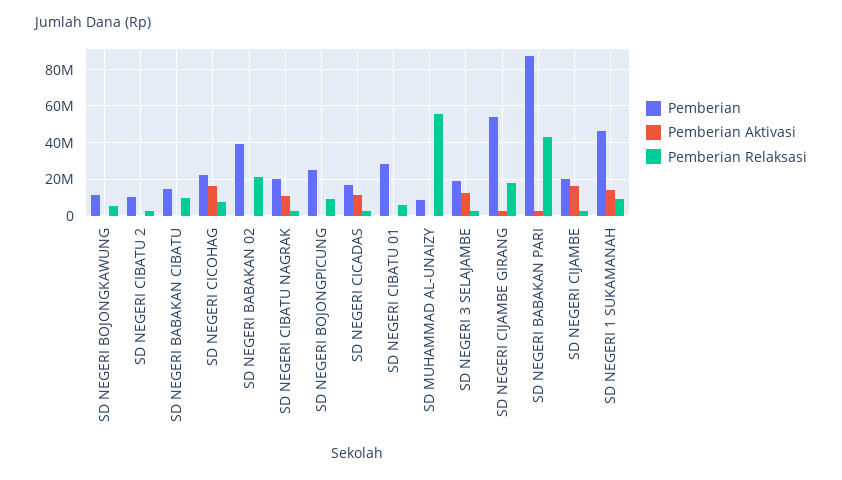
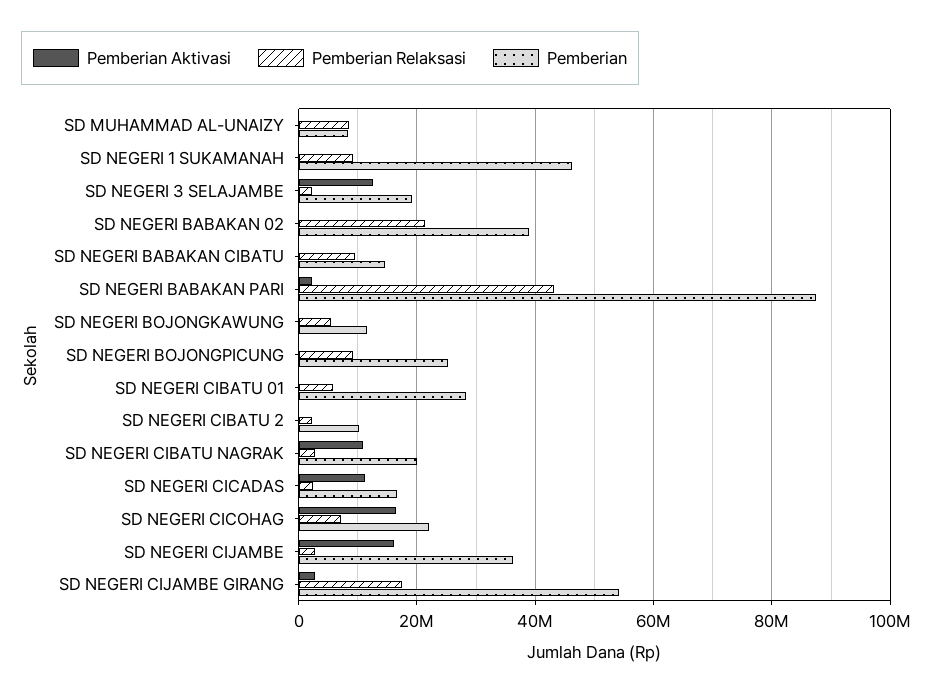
Pemberian Relaksasi, SD MUHAMMAD AL-UNAIZY: 55000000 -> 8000000
Pemberian, SD NEGERI CIJAMBE: 20000000 -> 36000000
Pemberian Aktivasi, SD NEGERI 1 SUKAMANAH: 15000000 -> 0

